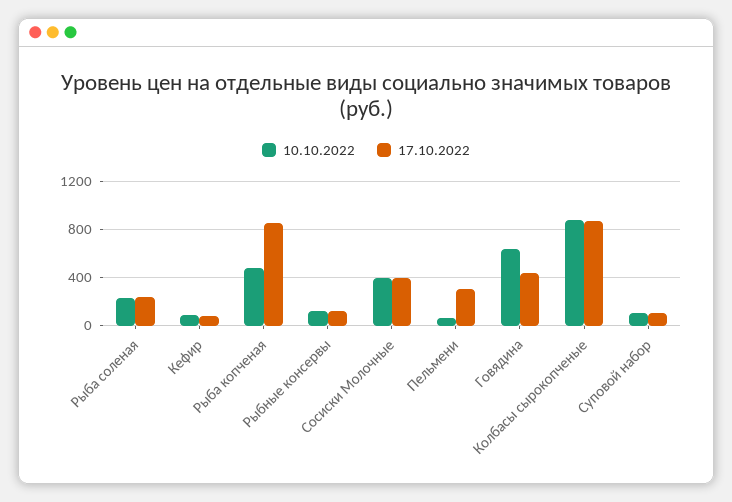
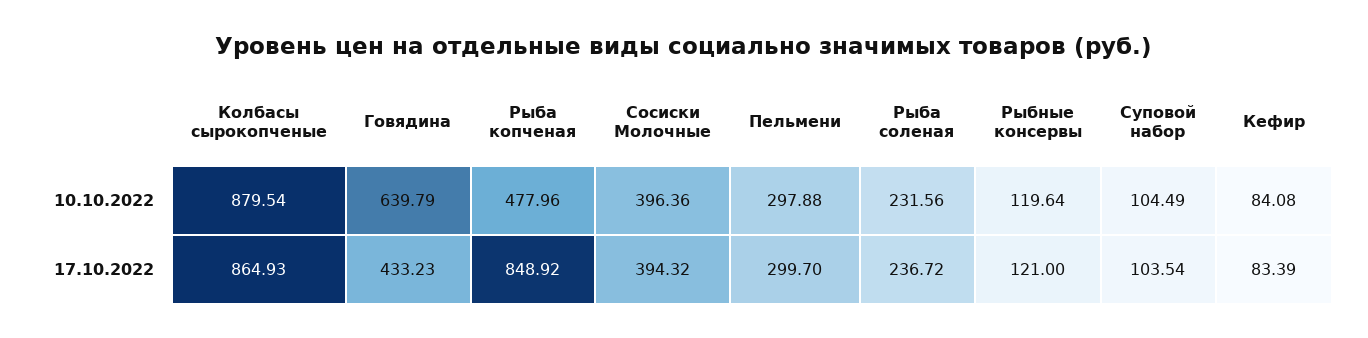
10.10.2022, Пельмени: 50 -> 297.88

